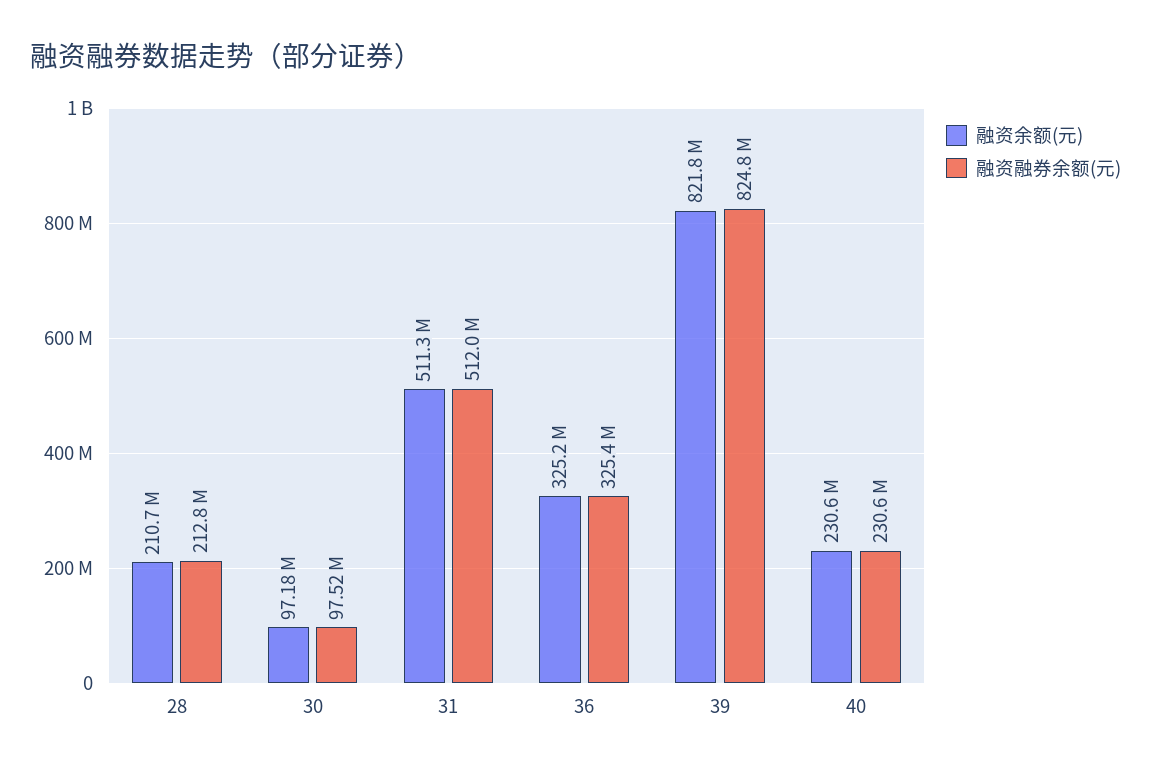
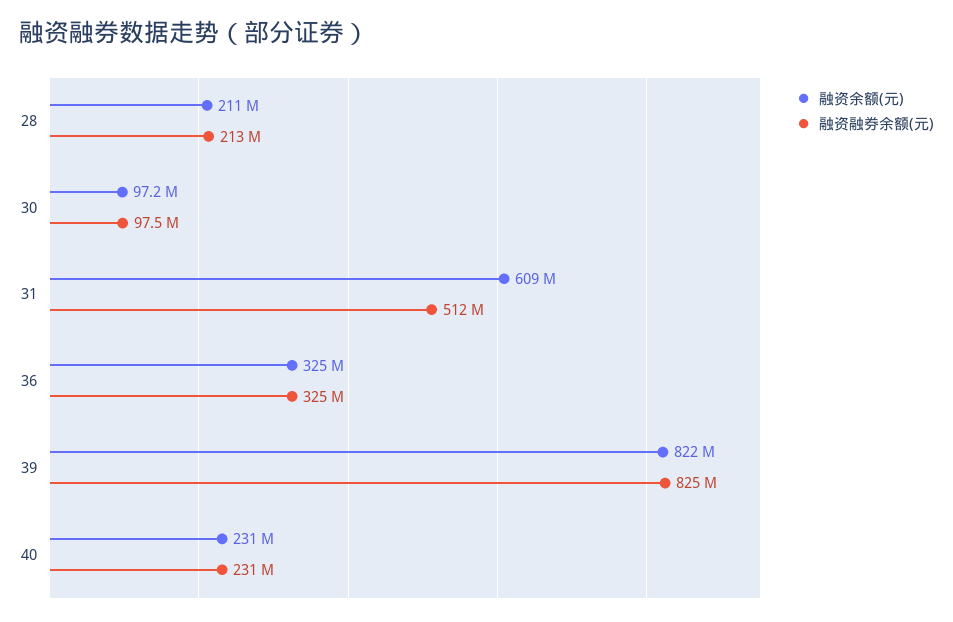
融资余额(元), 31: 511300000 -> 609000000

